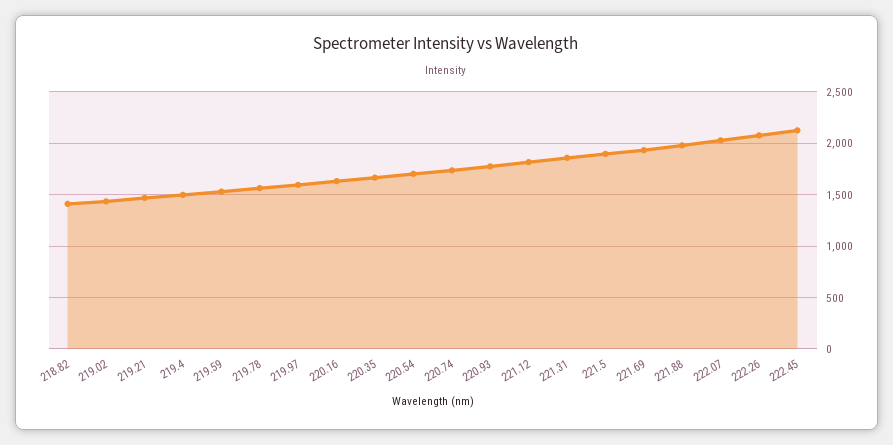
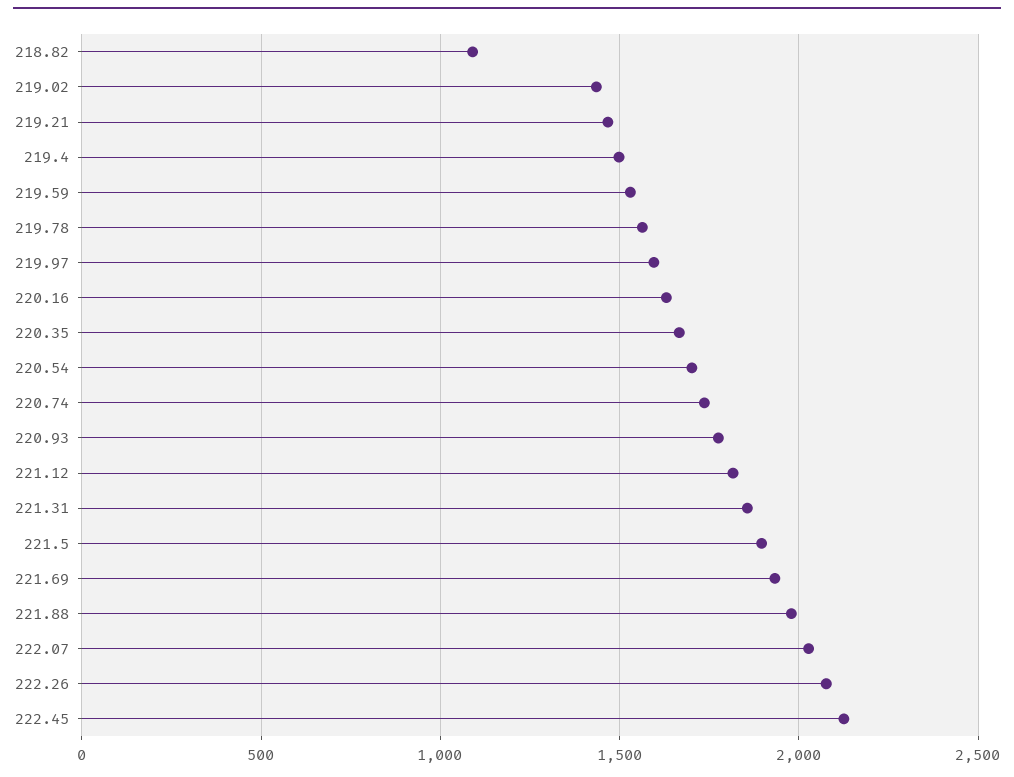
218.82: 1400 -> 1100

